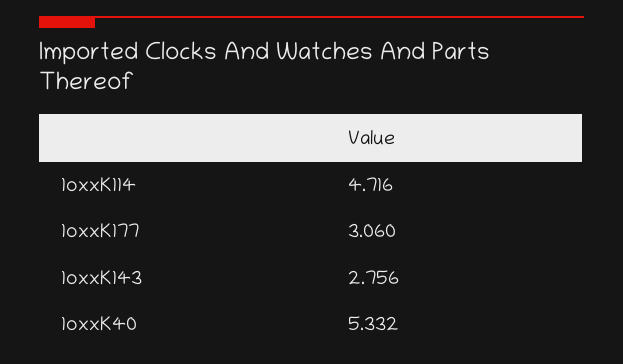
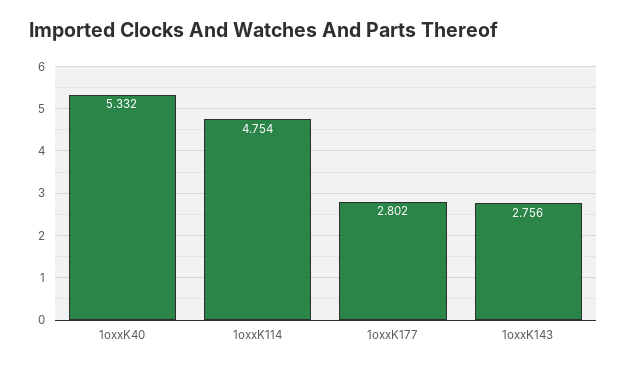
1oxxK114: 4.716 -> 4.754
1oxxK177: 3.06 -> 2.802

